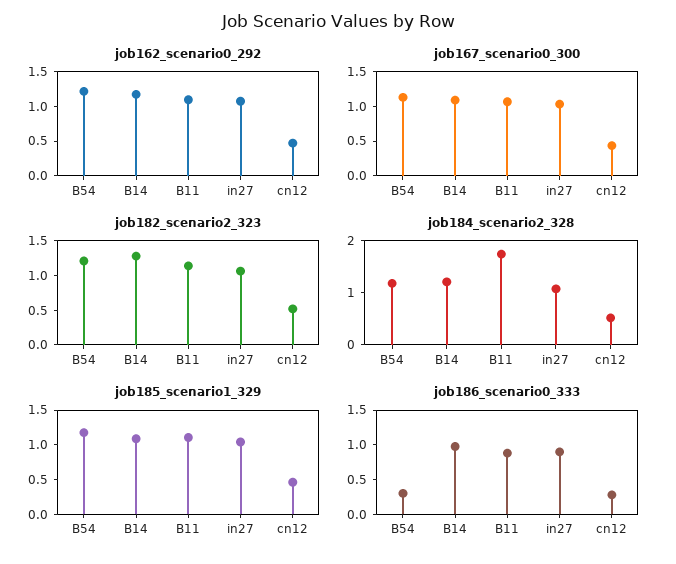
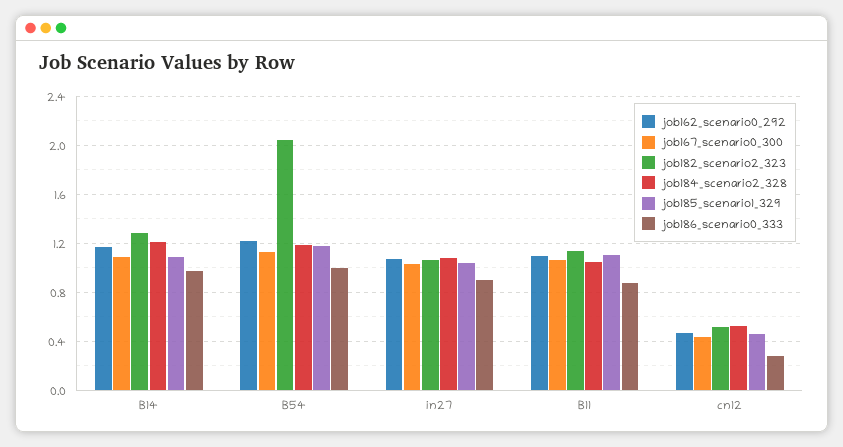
job182_scenario2_323, B54: 1.25 -> 2.05
job184_scenario2_328, B11: 1.8 -> 1.05
job186_scenario0_333, B54: 0.25 -> 1

